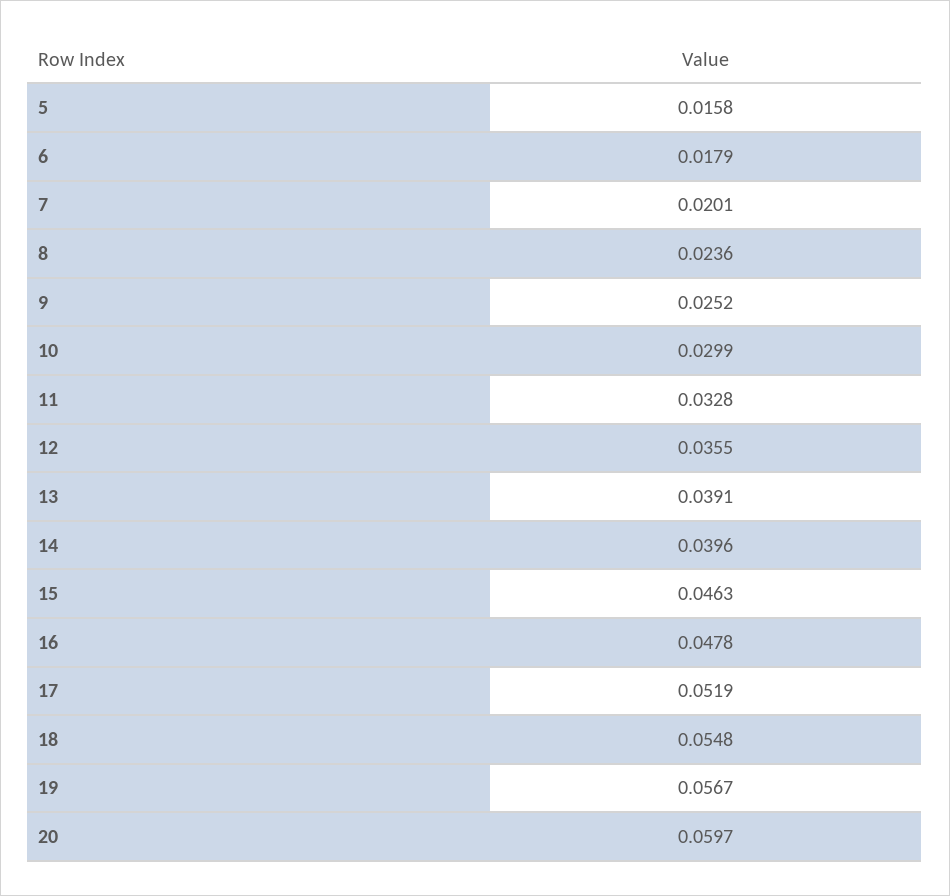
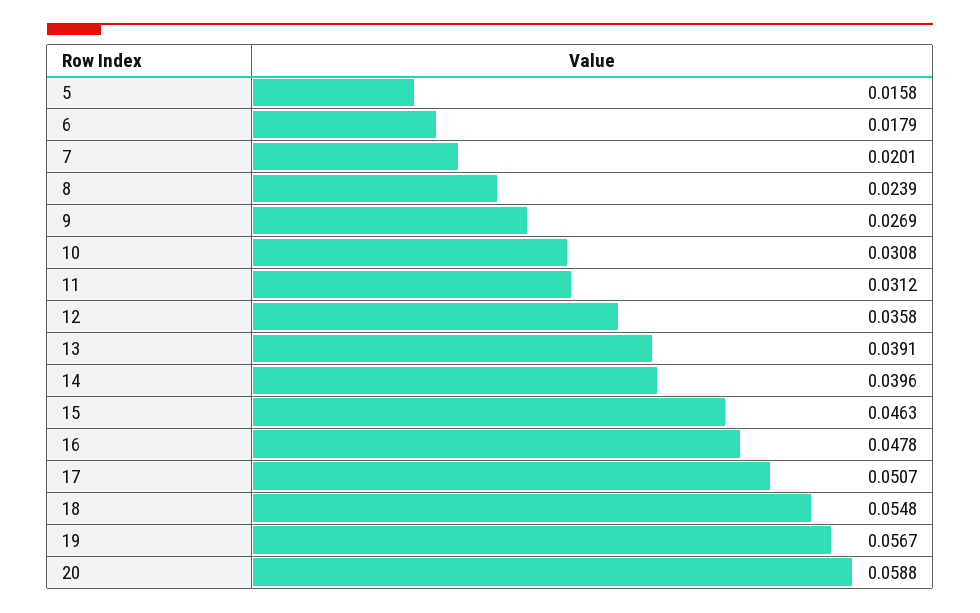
8: 0.0236 -> 0.0239
9: 0.0252 -> 0.0269
10: 0.0299 -> 0.0308
11: 0.0328 -> 0.0312
12: 0.0355 -> 0.0358
17: 0.0519 -> 0.0507
20: 0.0597 -> 0.0588

